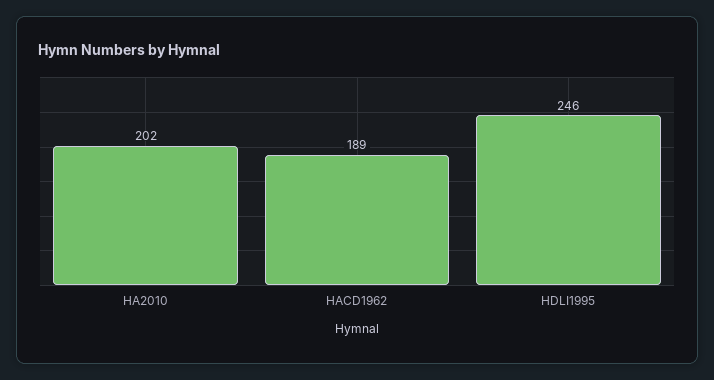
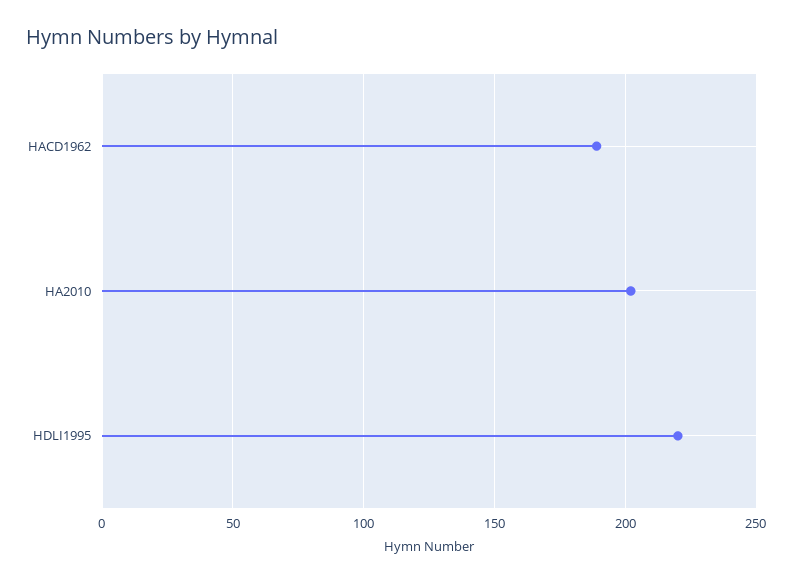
HDLI1995: 246 -> 220

